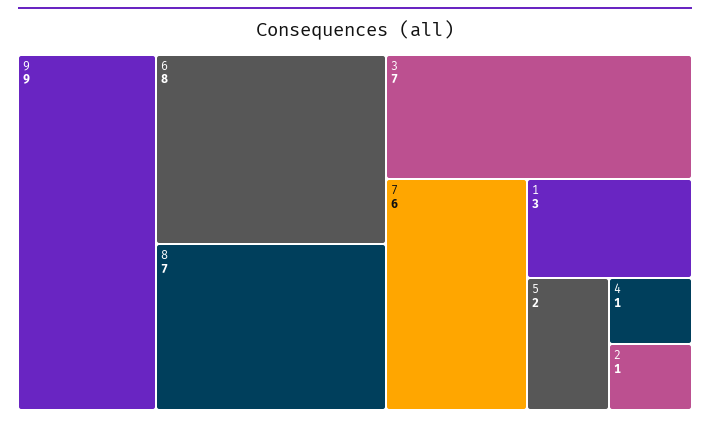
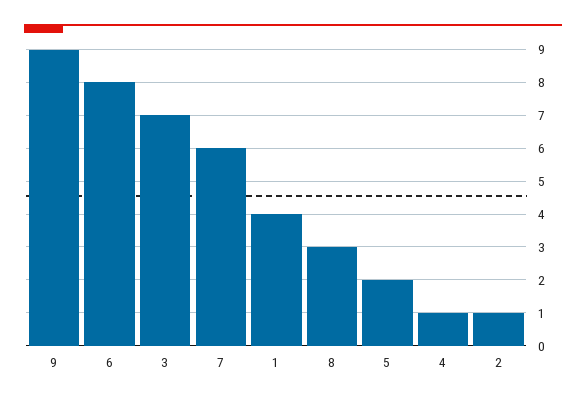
8: 7 -> 3
1: 3 -> 4

